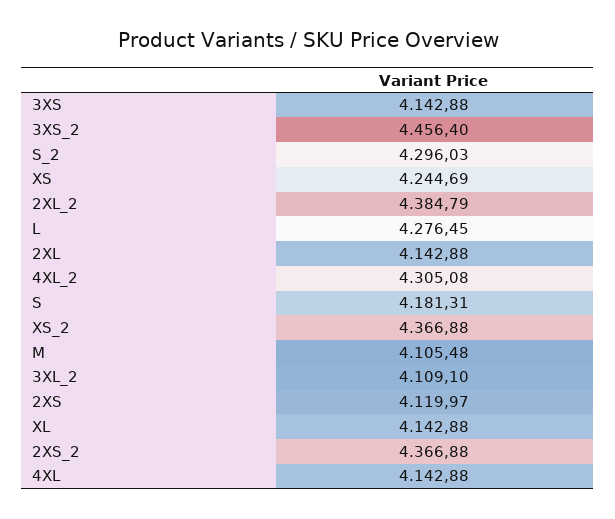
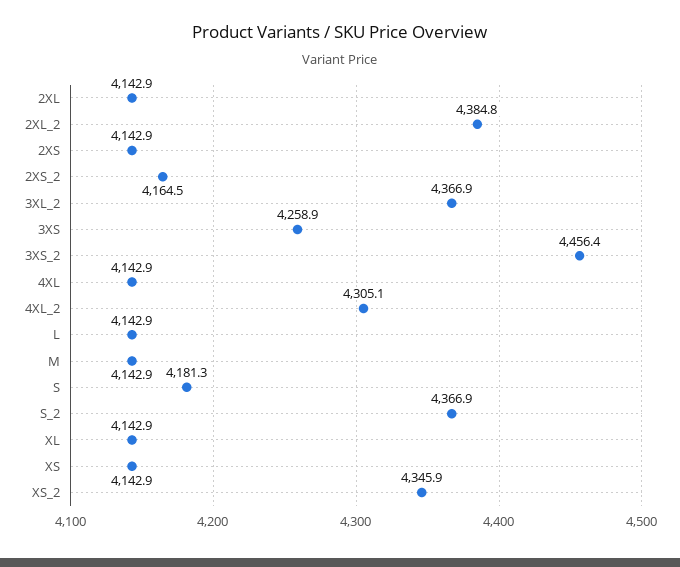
3XS: 4142.88 -> 4258.9
S_2: 4296.03 -> 4366.9
XS: 4244.69 -> 4142.9
L: 4276.45 -> 4142.9
XS_2: 4366.88 -> 4345.9
M: 4105.48 -> 4142.9
3XL_2: 4109.1 -> 4366.9
2XS: 4119.97 -> 4142.9
2XS_2: 4366.88 -> 4164.5

